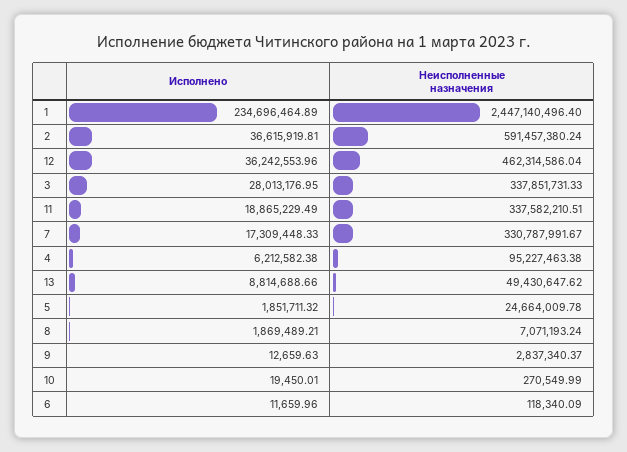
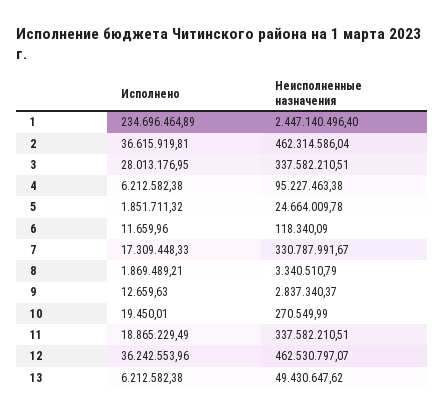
Неисполненные назначения, 2: 591457380.24 -> 462314586.04
Неисполненные назначения, 12: 462314586.04 -> 462530797.07
Неисполненные назначения, 3: 337851731.33 -> 337582210.51
Исполнено, 13: 8814688.66 -> 6212582.38
Неисполненные назначения, 8: 7071193.24 -> 3340510.79

